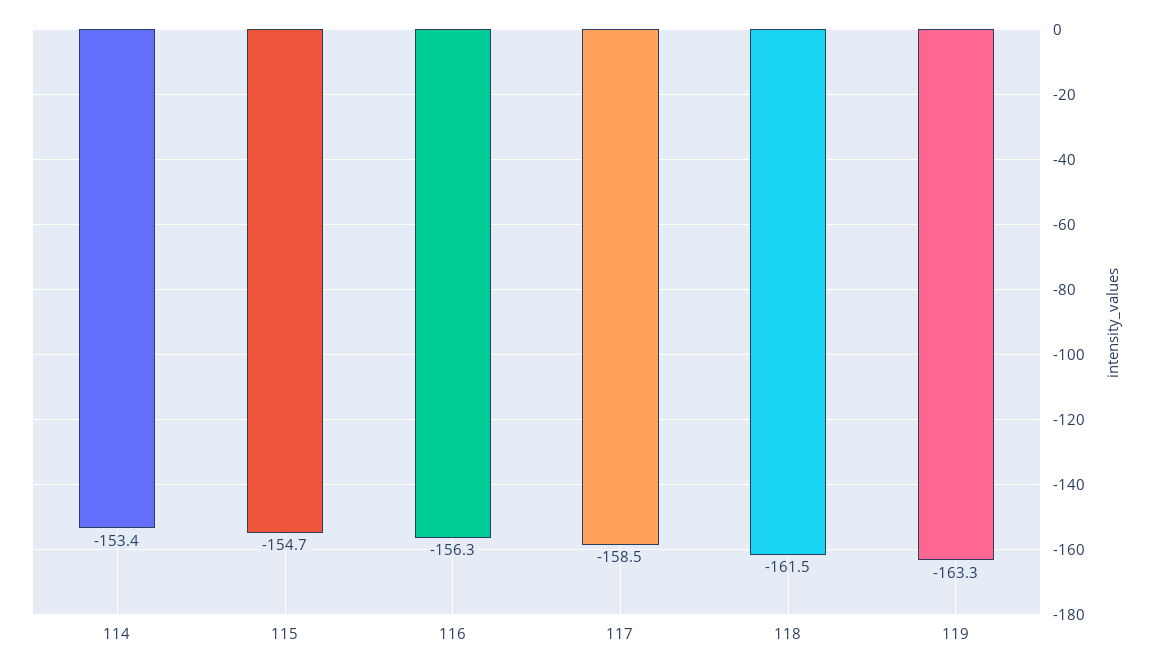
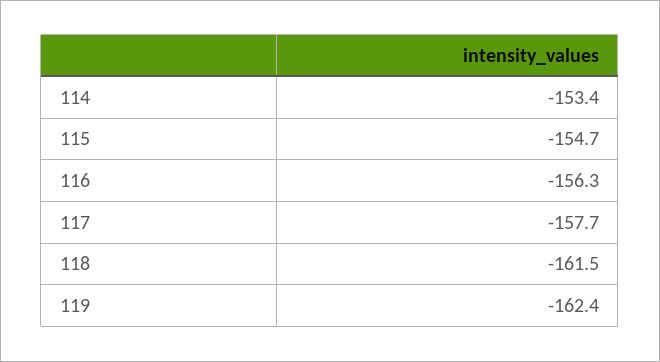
117: -158.5 -> -157.7
119: -163.3 -> -162.4

